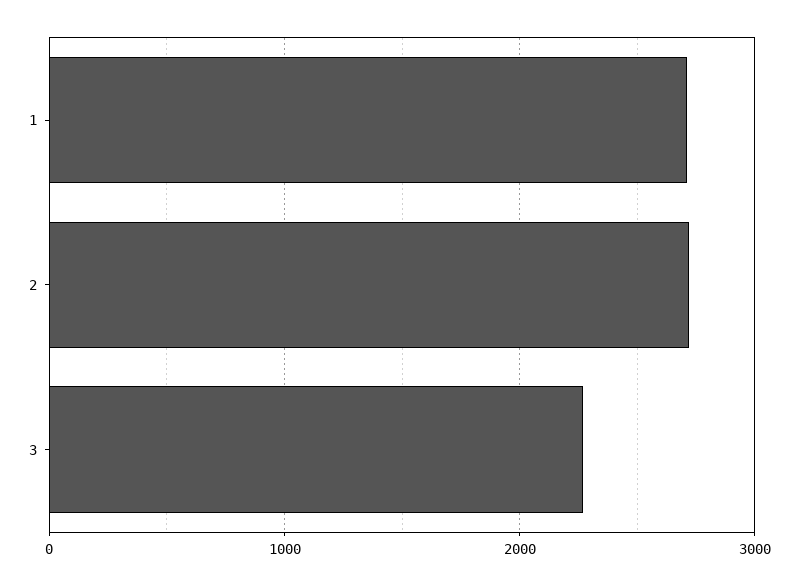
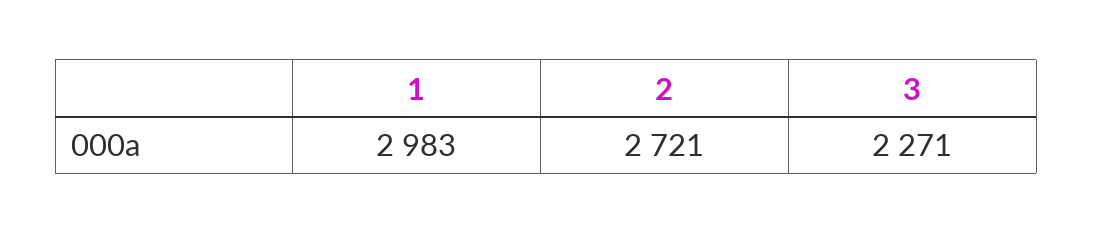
1: 2700 -> 2983

